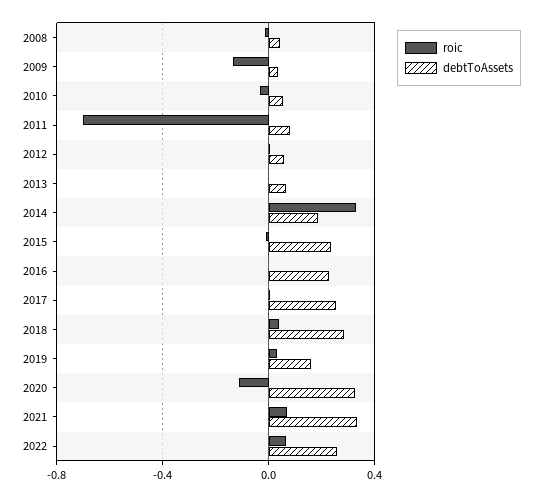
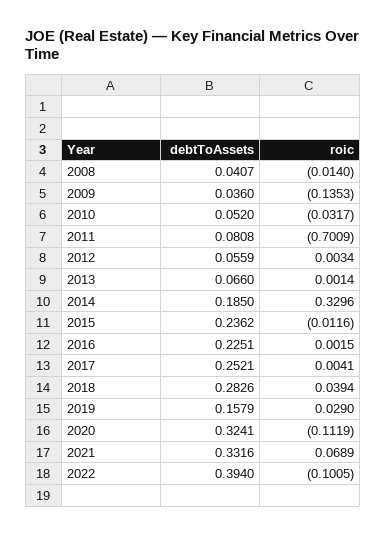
roic, 2022: 0.05 -> -0.1005
debtToAssets, 2022: 0.25 -> 0.394

